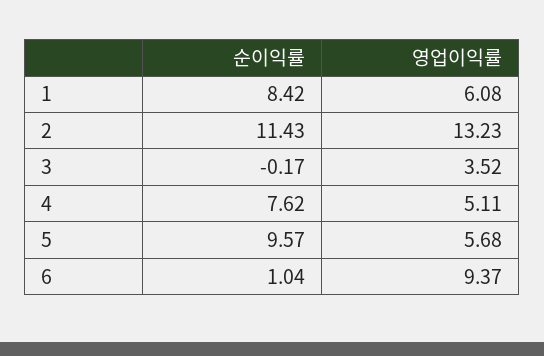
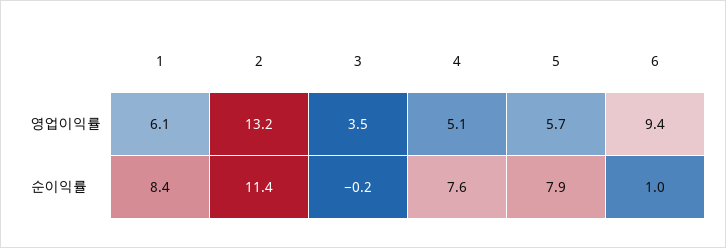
순이익률, 5: 9.57 -> 7.9

